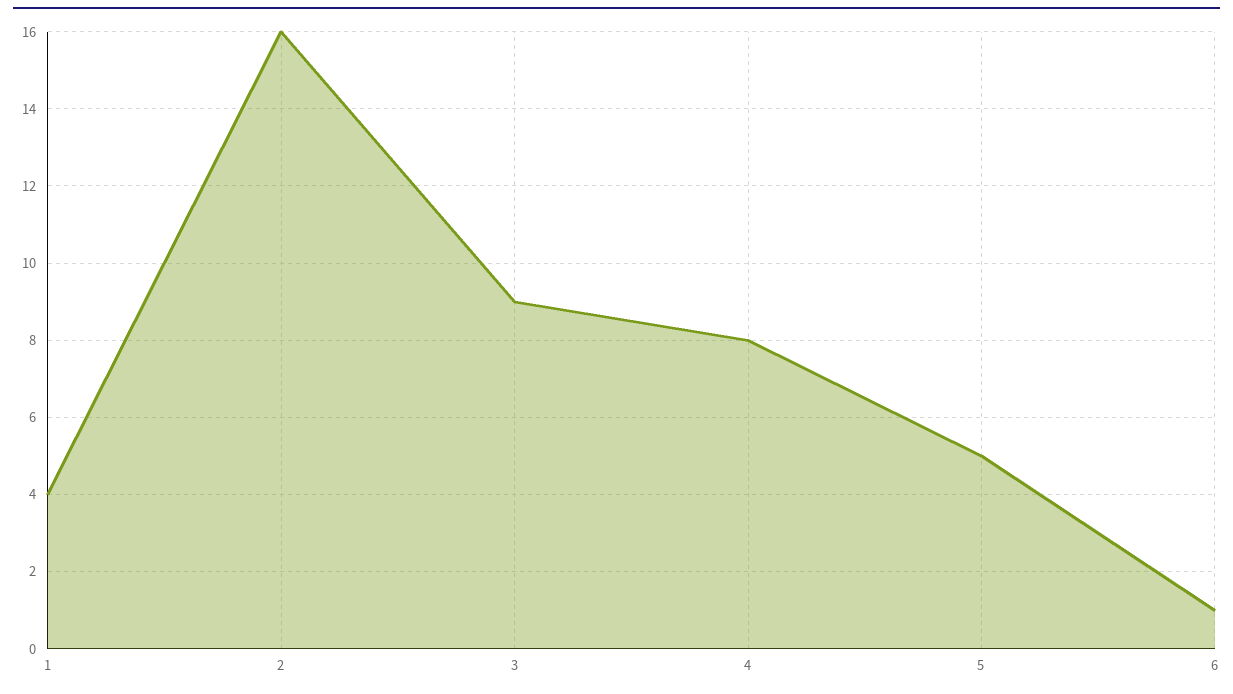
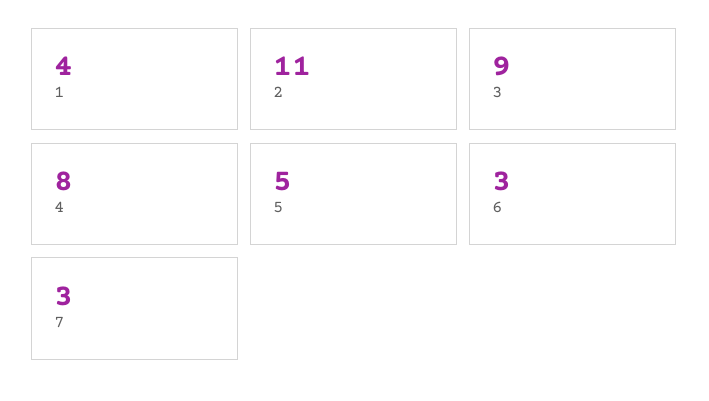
2: 16 -> 11
6: 1 -> 3
7: none -> 3

